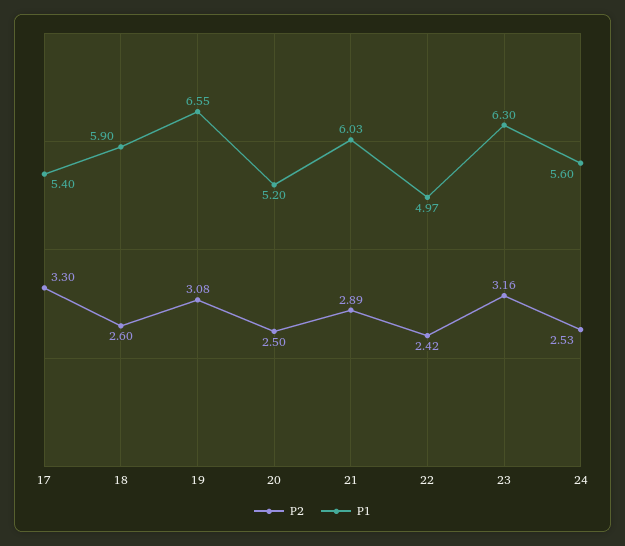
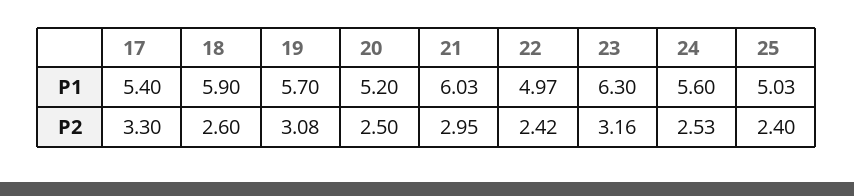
P1, 19: 6.55 -> 5.7
P2, 21: 2.89 -> 2.95
P1, 25: none -> 5.03
P2, 25: none -> 2.4

